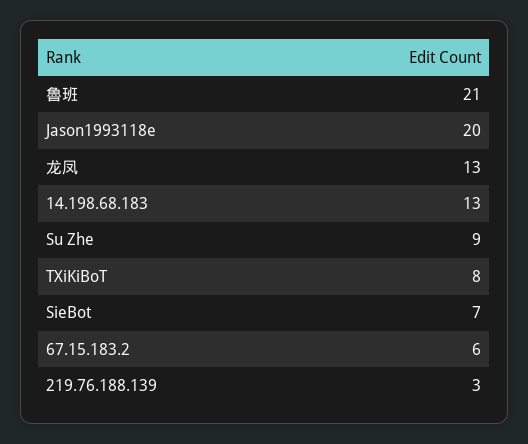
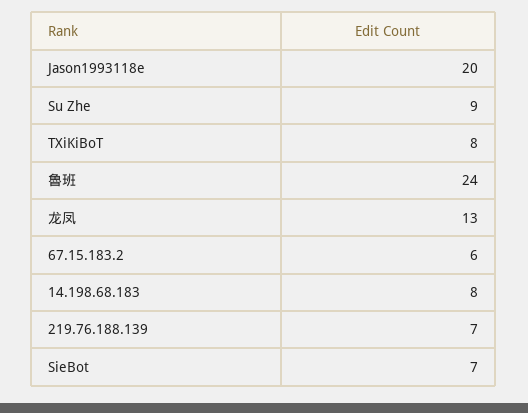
魯班: 21 -> 24
14.198.68.183: 13 -> 8
219.76.188.139: 3 -> 7

